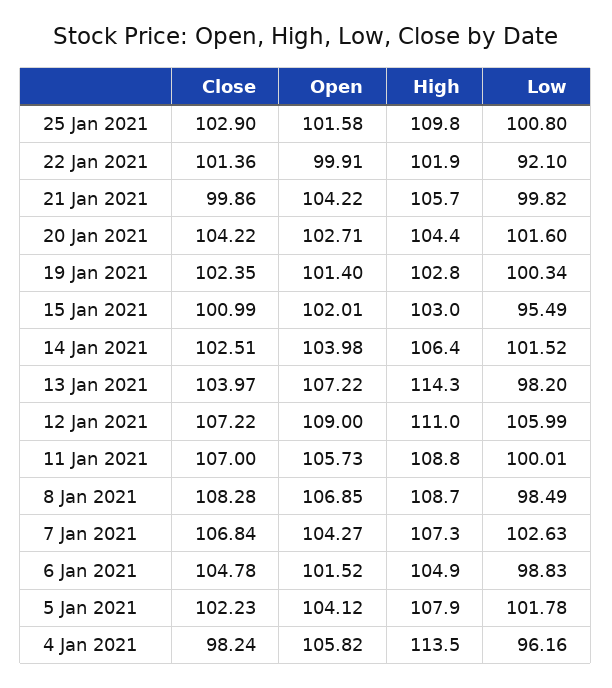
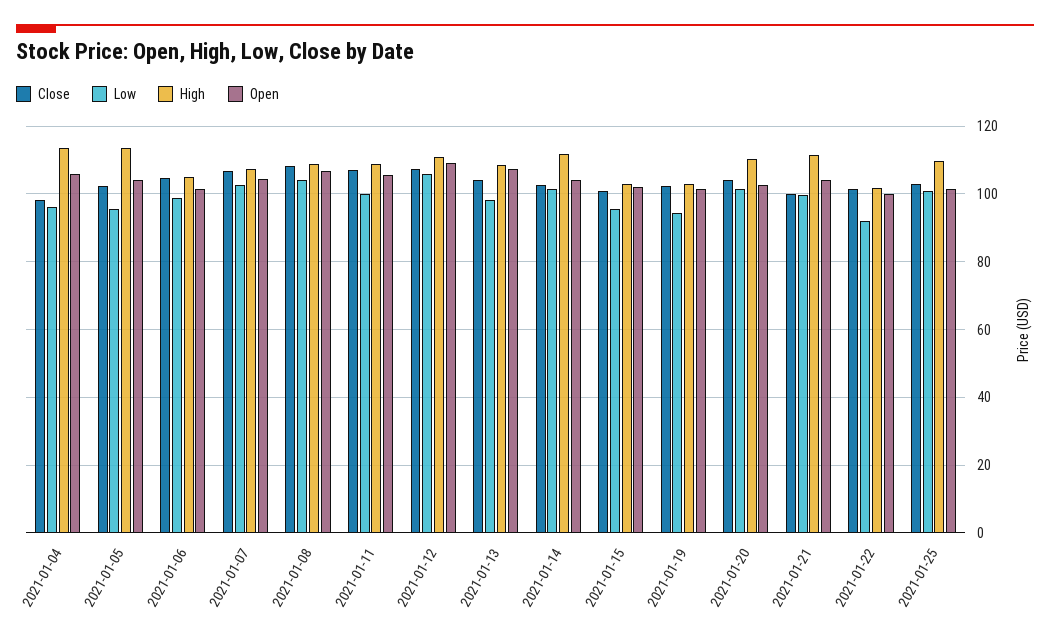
High, 21 Jan 2021: 105.7 -> 112
High, 20 Jan 2021: 104.4 -> 110
Low, 19 Jan 2021: 100.34 -> 94
High, 14 Jan 2021: 106.4 -> 112
High, 13 Jan 2021: 114.3 -> 108
Low, 8 Jan 2021: 98.49 -> 104
High, 5 Jan 2021: 107.9 -> 114
Low, 5 Jan 2021: 101.78 -> 96

